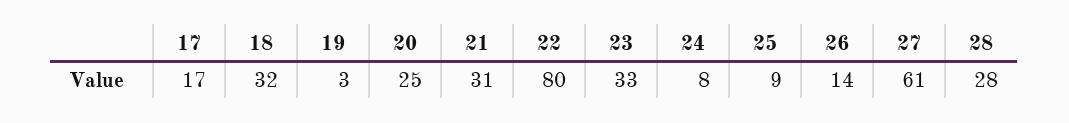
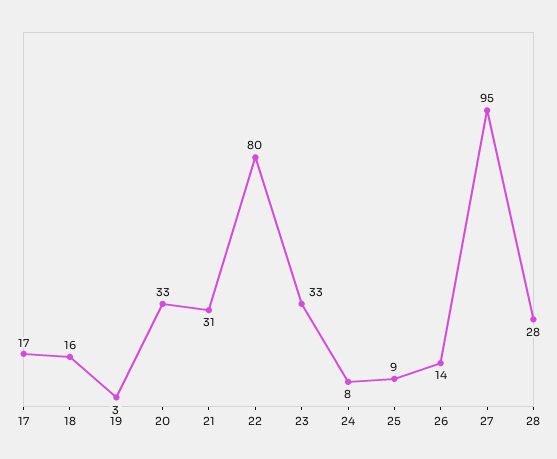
18: 32 -> 16
20: 25 -> 33
27: 61 -> 95

